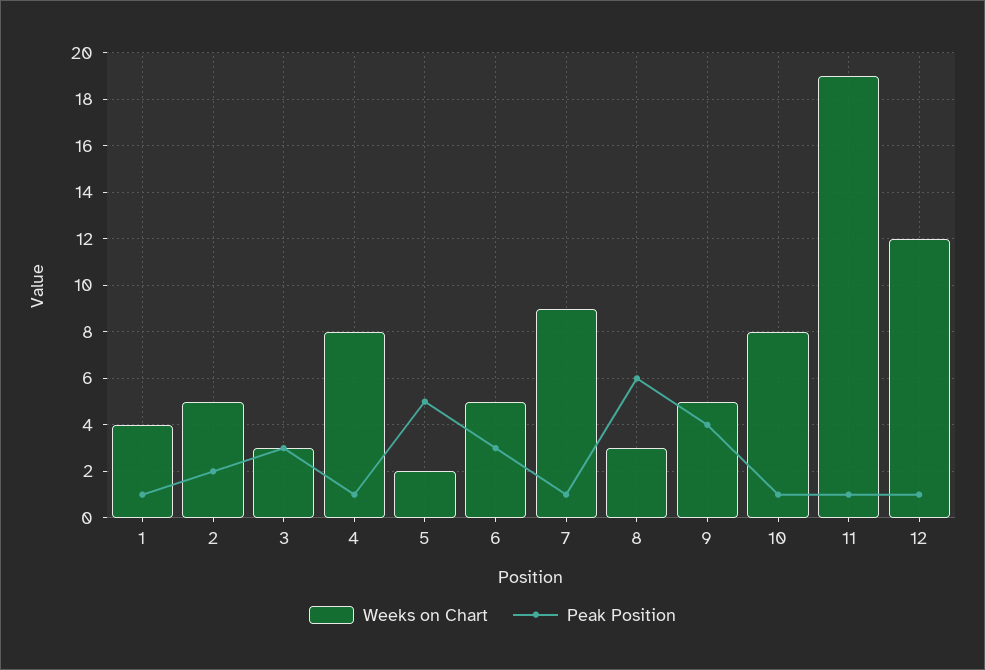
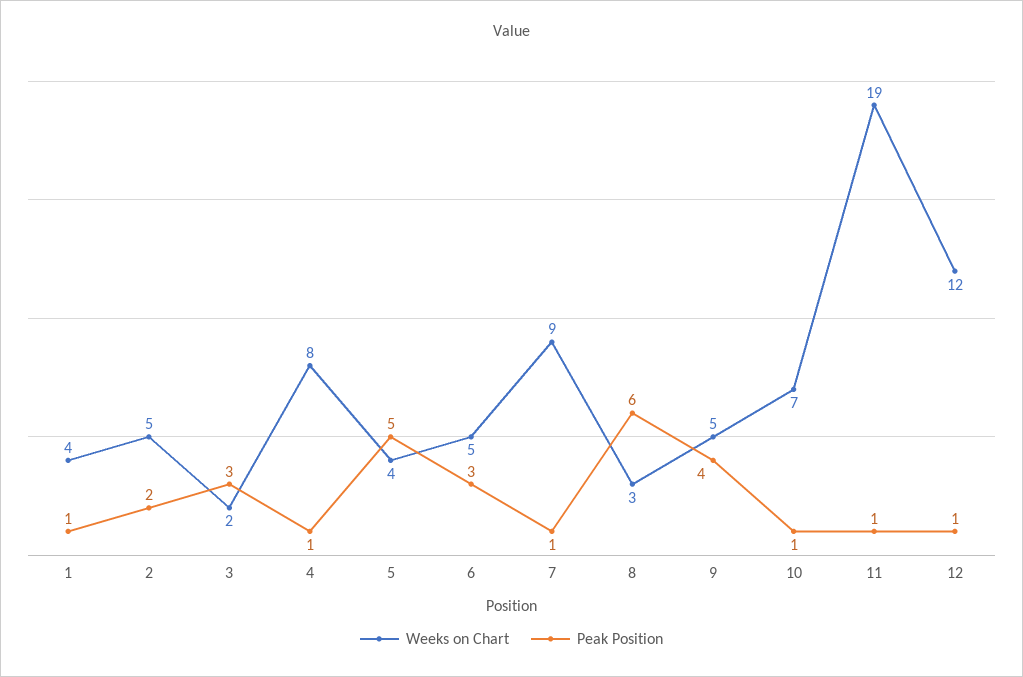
Weeks on Chart, 3: 3 -> 2
Weeks on Chart, 5: 2 -> 4
Weeks on Chart, 10: 8 -> 7

